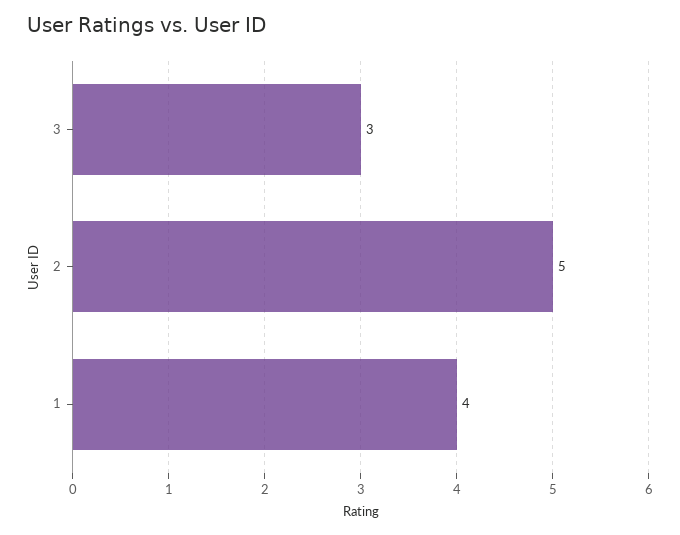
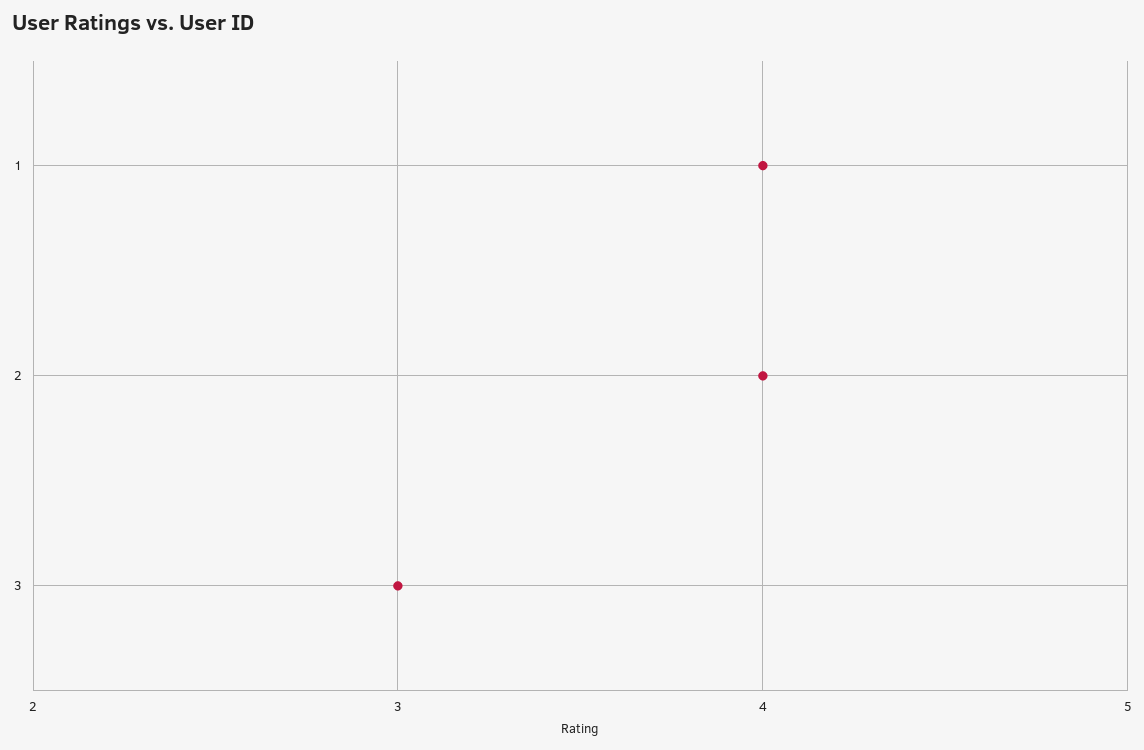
2: 5 -> 4

